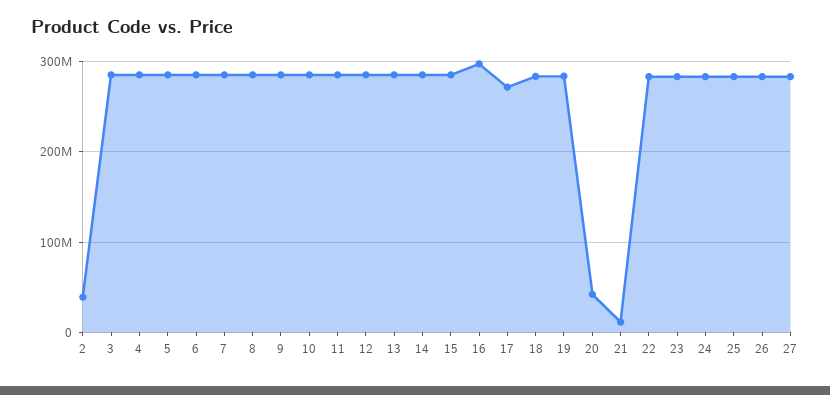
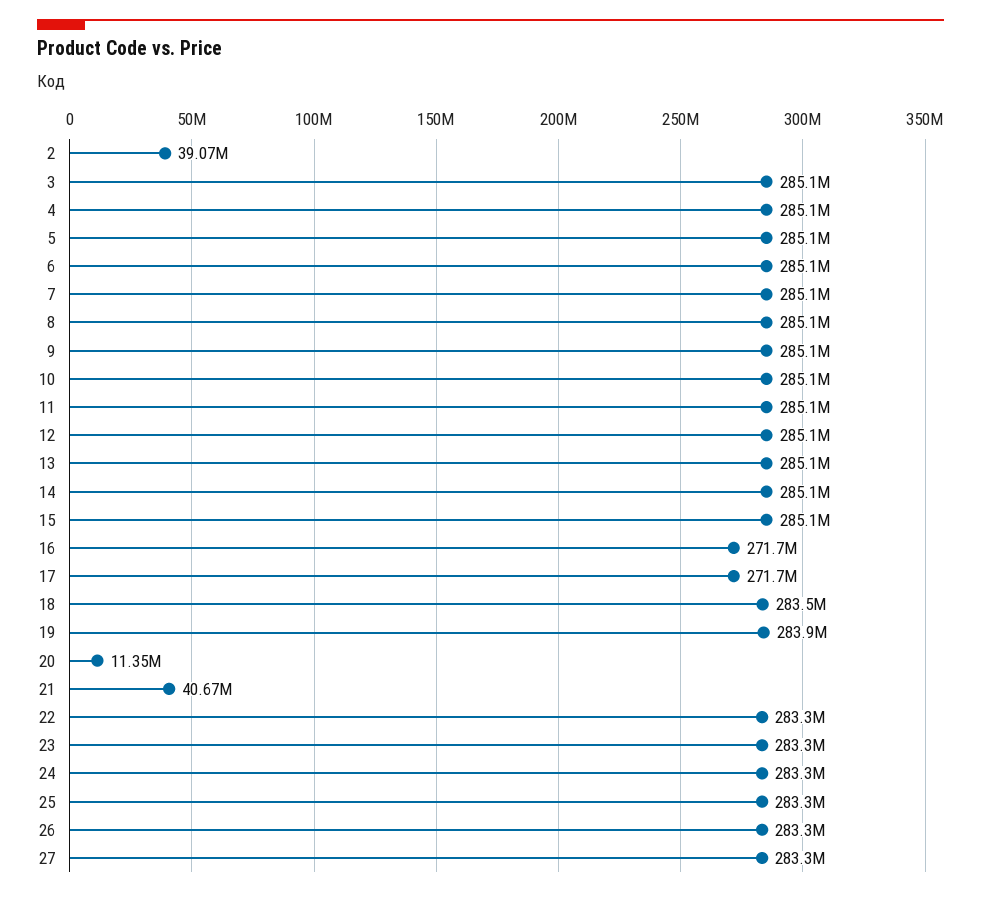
16: 300000000 -> 271700000
20: 40000000 -> 11350000
21: 10000000 -> 40670000

